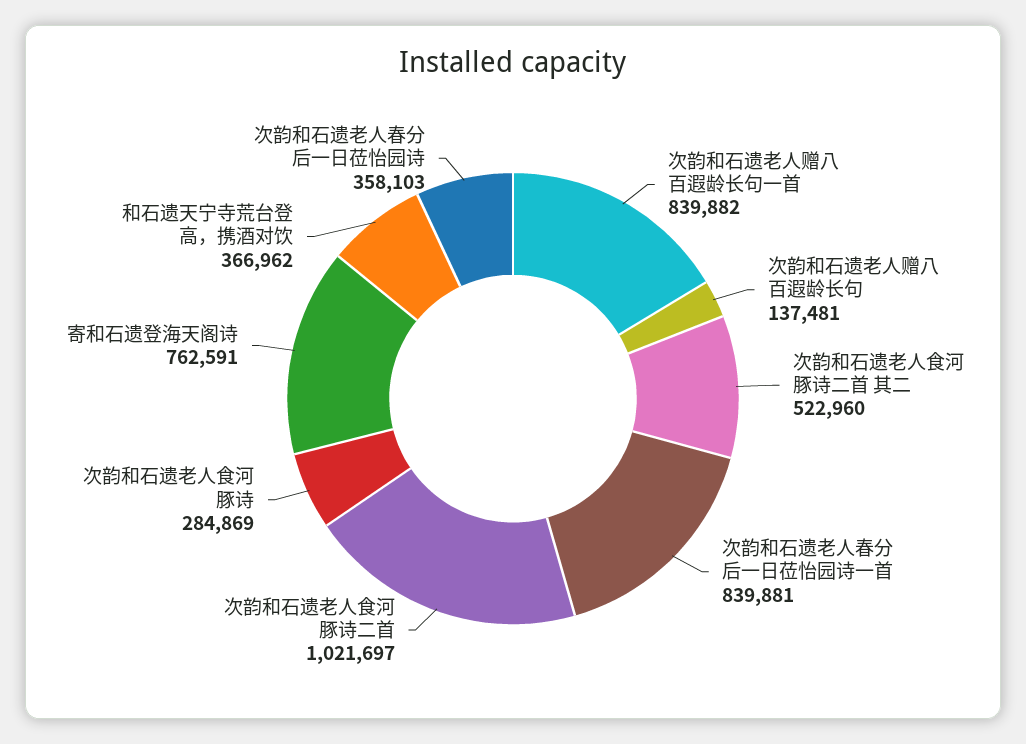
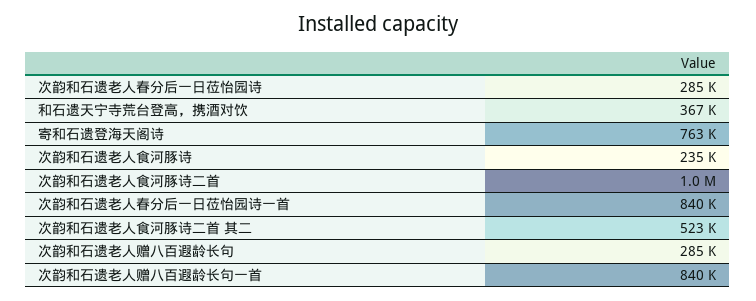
次韵和石遗老人赠八百遐龄长句: 137481 -> 285000
次韵和石遗老人食河豚诗: 284869 -> 235000
次韵和石遗老人春分后一日莅怡园诗: 358103 -> 285000

